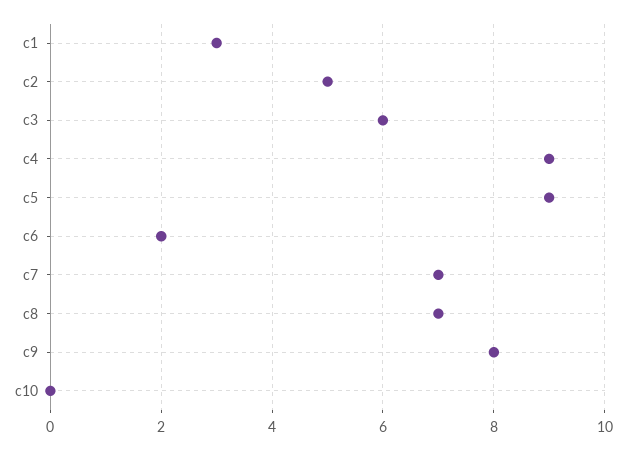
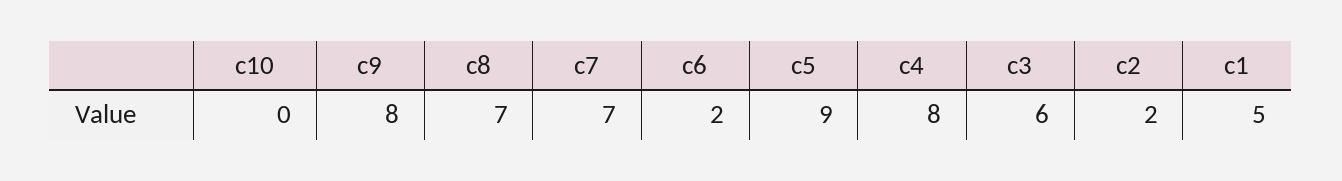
c1: 3 -> 5
c2: 5 -> 2
c4: 9 -> 8

